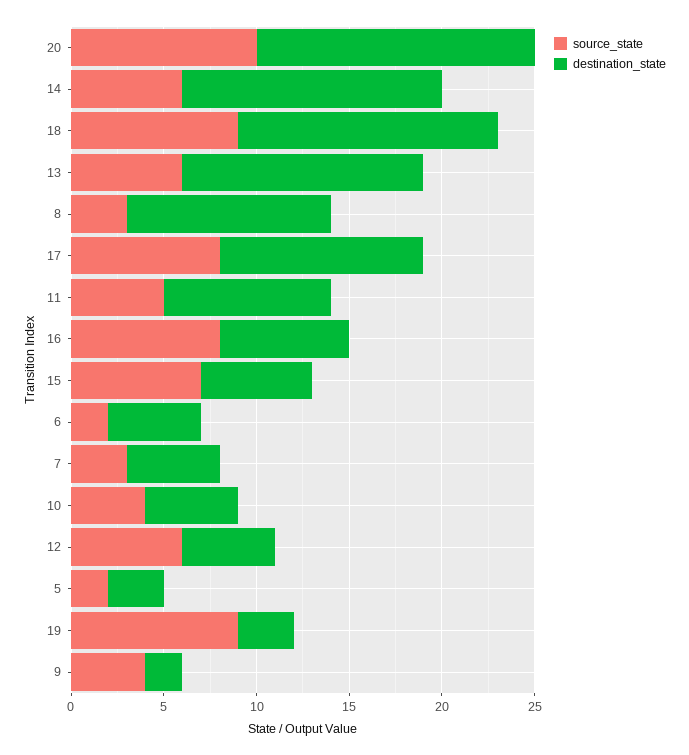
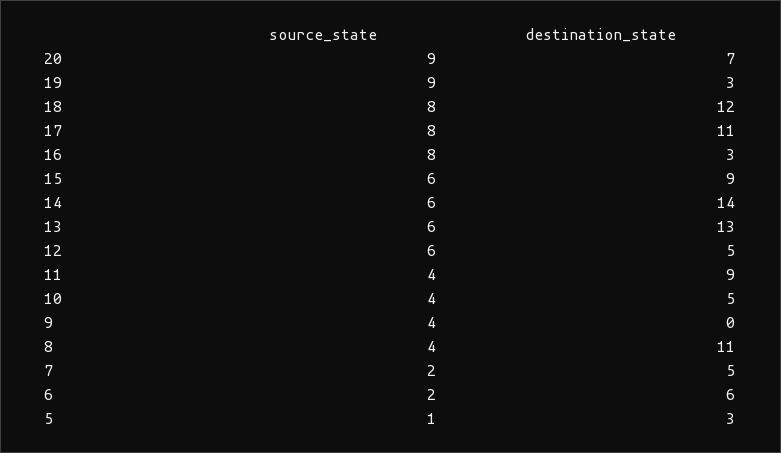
source_state, 20: 10 -> 9
destination_state, 20: 15 -> 7
source_state, 18: 9 -> 8
destination_state, 18: 14 -> 12
source_state, 8: 3 -> 4
source_state, 11: 5 -> 4
destination_state, 16: 7 -> 3
source_state, 15: 7 -> 6
destination_state, 15: 6 -> 9
destination_state, 6: 5 -> 6
source_state, 7: 3 -> 2
source_state, 5: 2 -> 1
destination_state, 9: 2 -> 0

